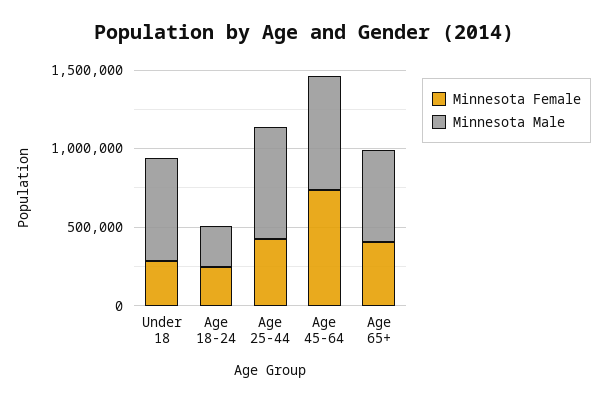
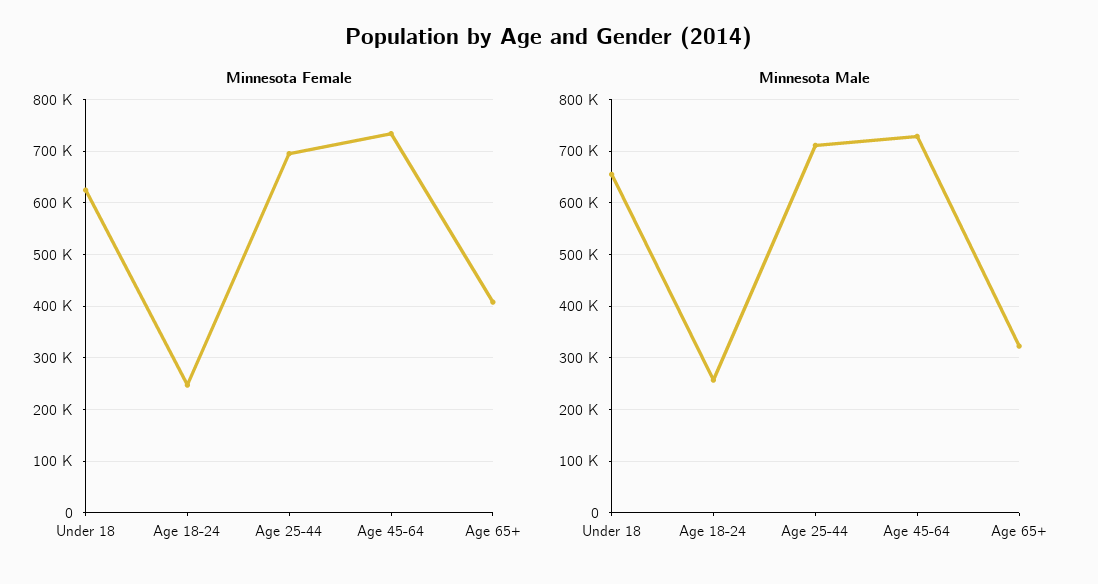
Minnesota Female, Under 18: 300000 -> 620000
Minnesota Female, Age 25-44: 400000 -> 700000
Minnesota Male, Age 65+: 600000 -> 320000

